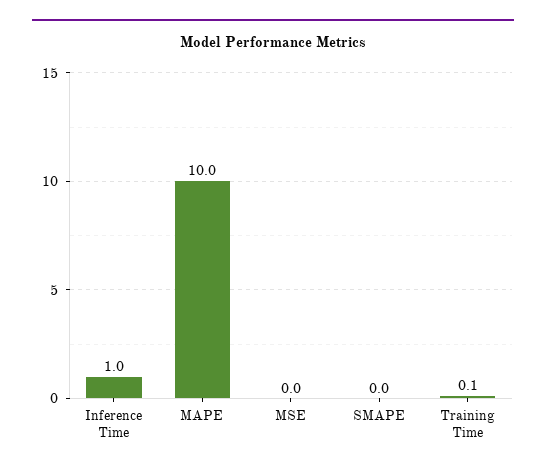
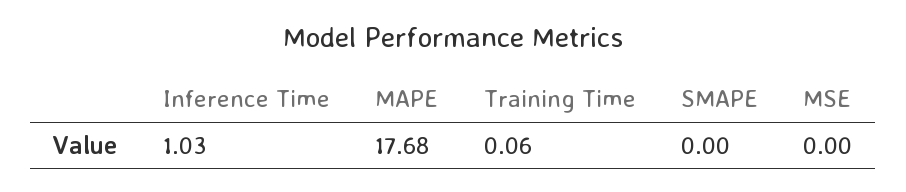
MAPE: 10 -> 17.68

